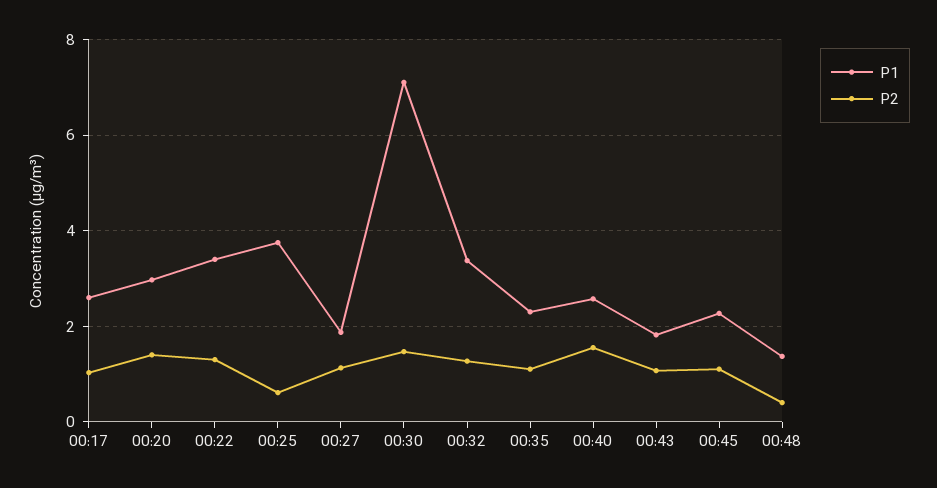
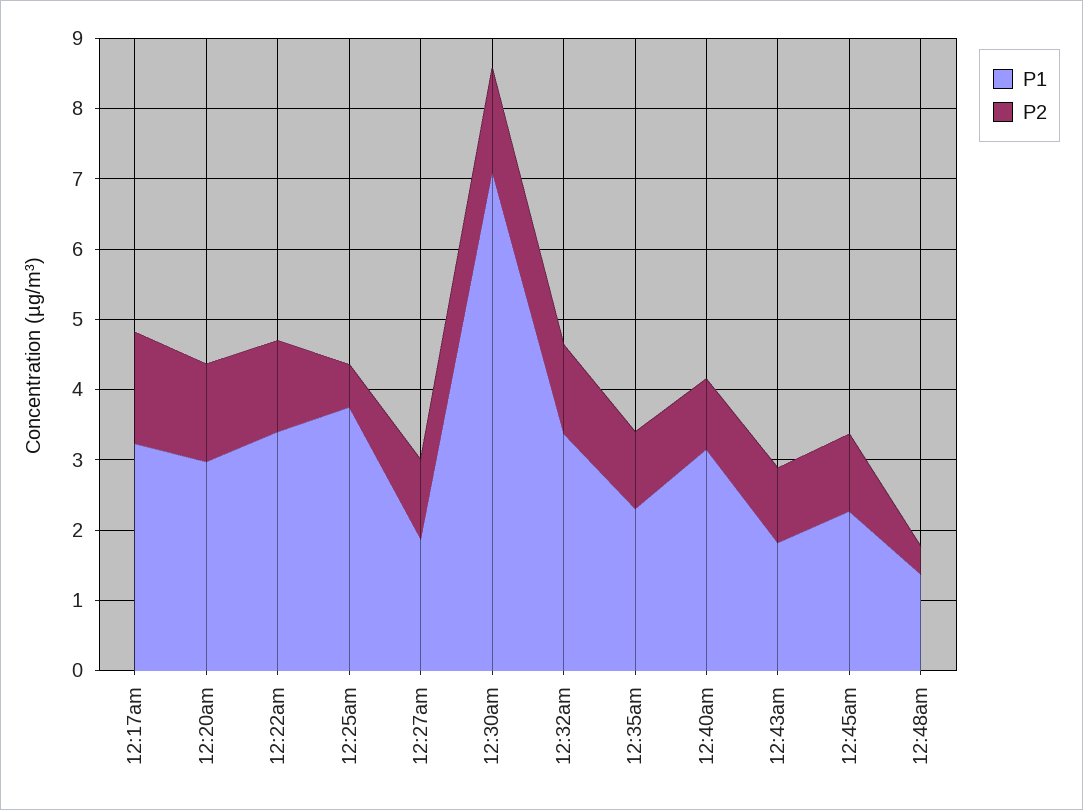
P1, 00:17: 2.6 -> 3.2
P2, 00:17: 1 -> 1.6
P1, 00:40: 2.6 -> 3.2
P2, 00:40: 1.6 -> 1

